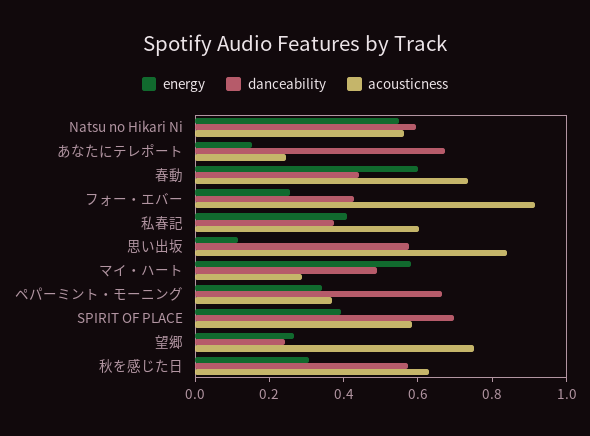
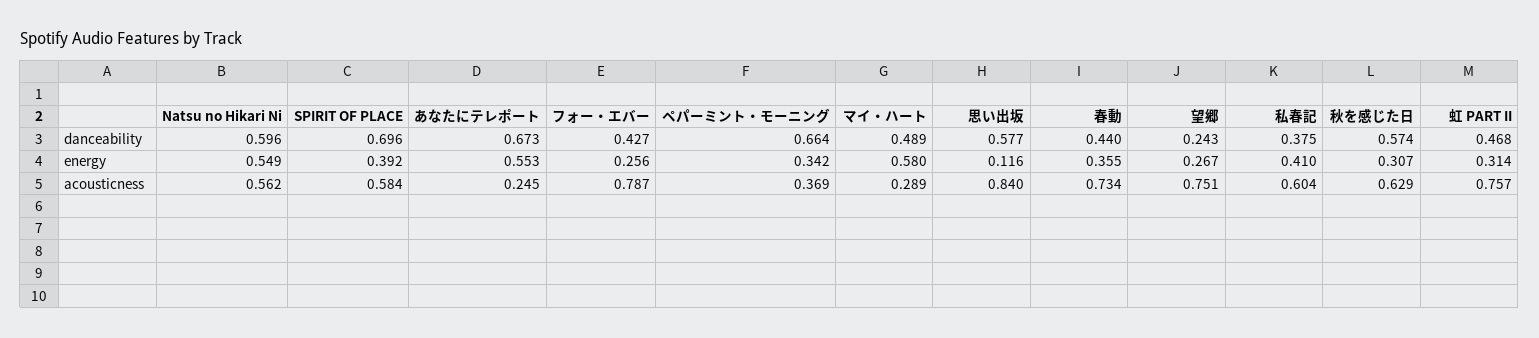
energy, あなたにテレポート: 0.15 -> 0.553
energy, 春動: 0.6 -> 0.355
acousticness, フォー・エバー: 0.9 -> 0.787
danceability, 虹 PART II: none -> 0.468
energy, 虹 PART II: none -> 0.314
acousticness, 虹 PART II: none -> 0.757

